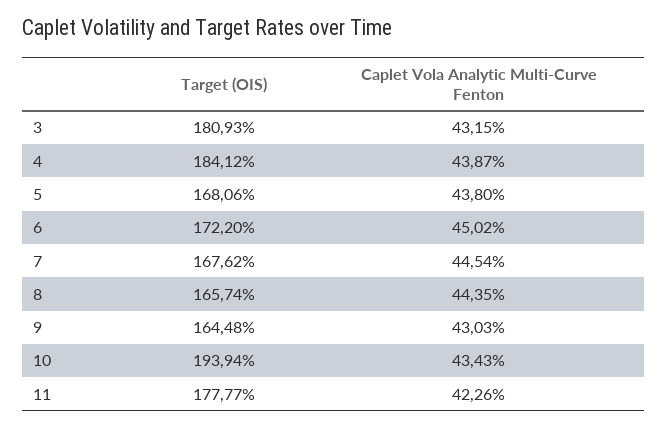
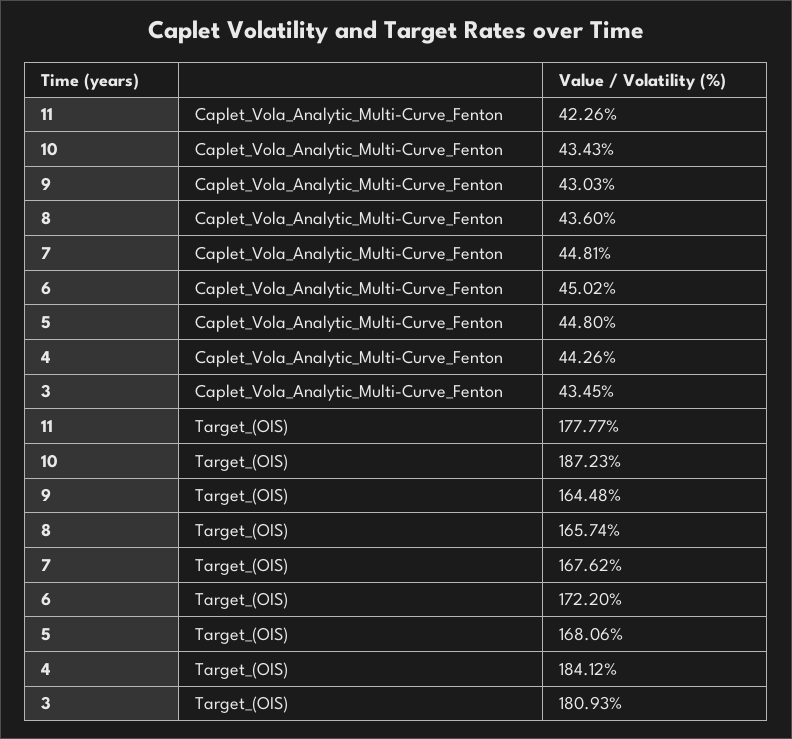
Caplet Vola Analytic Multi-Curve Fenton, 3: 43.15 -> 43.45
Caplet Vola Analytic Multi-Curve Fenton, 4: 43.87 -> 44.26
Caplet Vola Analytic Multi-Curve Fenton, 5: 43.8 -> 44.8
Caplet Vola Analytic Multi-Curve Fenton, 7: 44.54 -> 44.81
Caplet Vola Analytic Multi-Curve Fenton, 8: 44.35 -> 43.6
Target (OIS), 10: 193.94 -> 187.23

